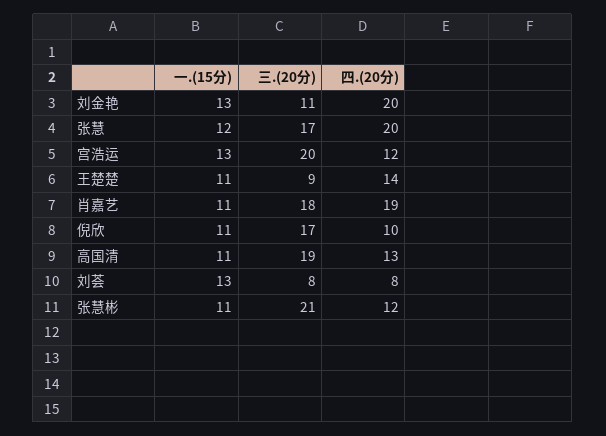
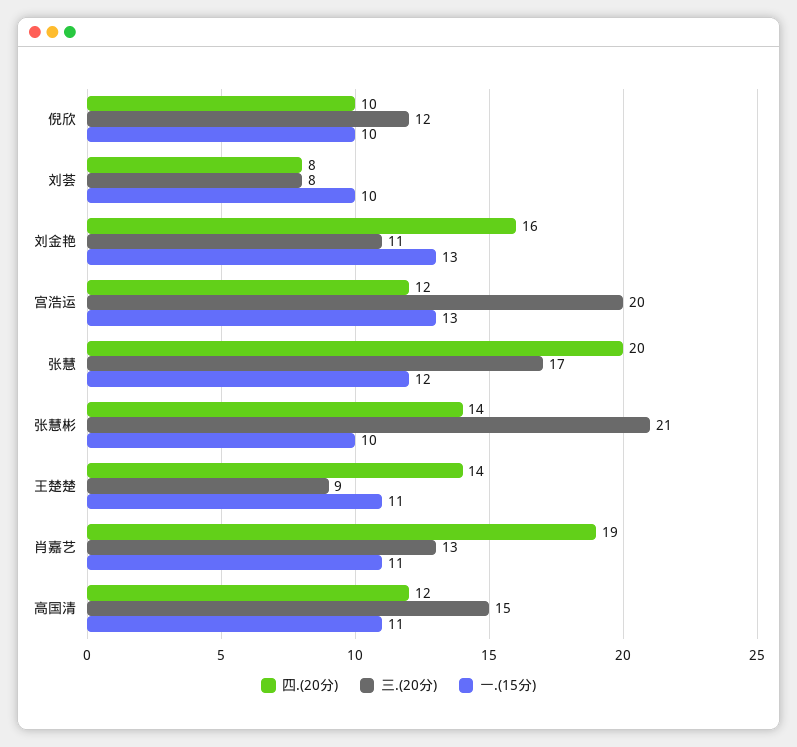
四.(20分), 刘金艳: 20 -> 16
三.(20分), 肖嘉艺: 18 -> 13
一.(15分), 倪欣: 11 -> 10
三.(20分), 倪欣: 17 -> 12
三.(20分), 高国清: 19 -> 15
四.(20分), 高国清: 13 -> 12
一.(15分), 刘荟: 13 -> 10
一.(15分), 张慧彬: 11 -> 10
四.(20分), 张慧彬: 12 -> 14

